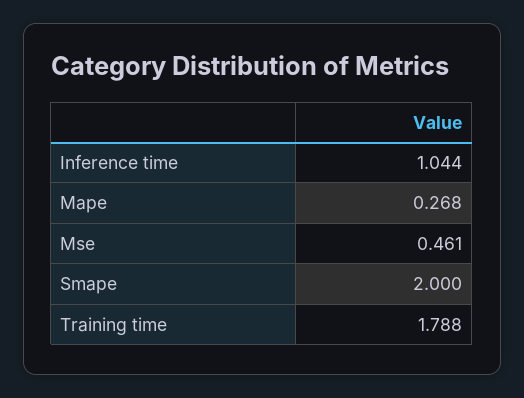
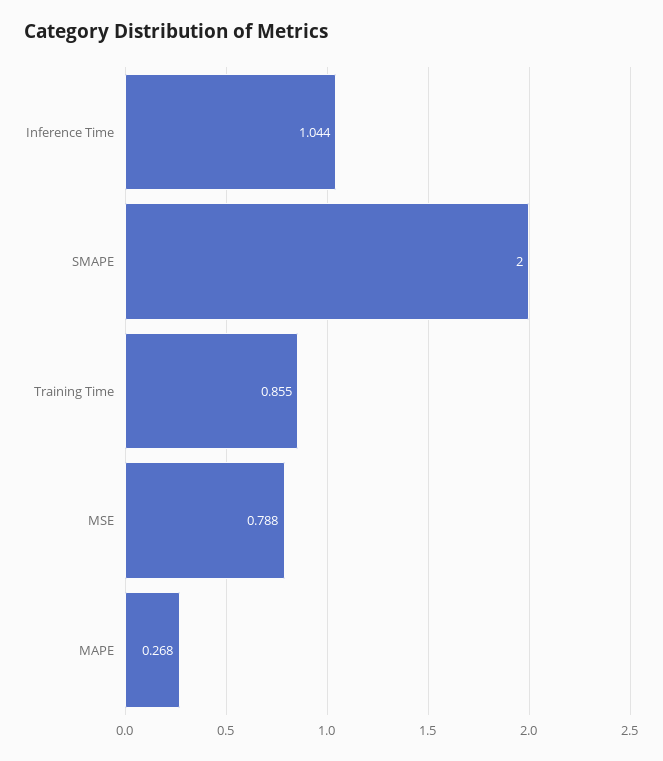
Mse: 0.461 -> 0.788
Training time: 1.788 -> 0.855

